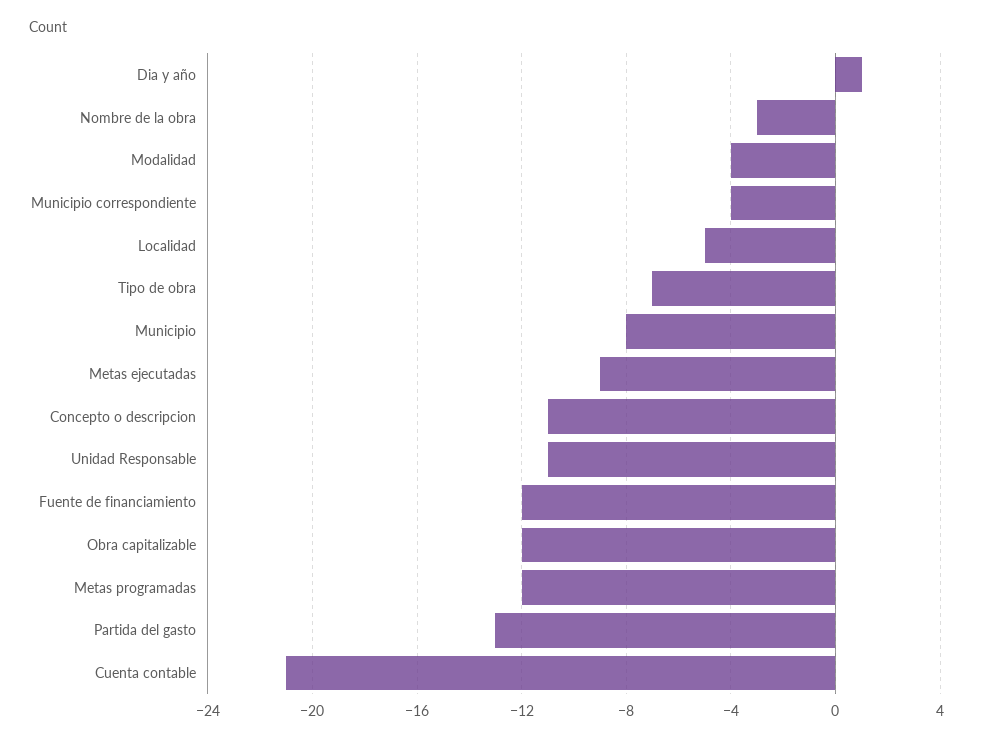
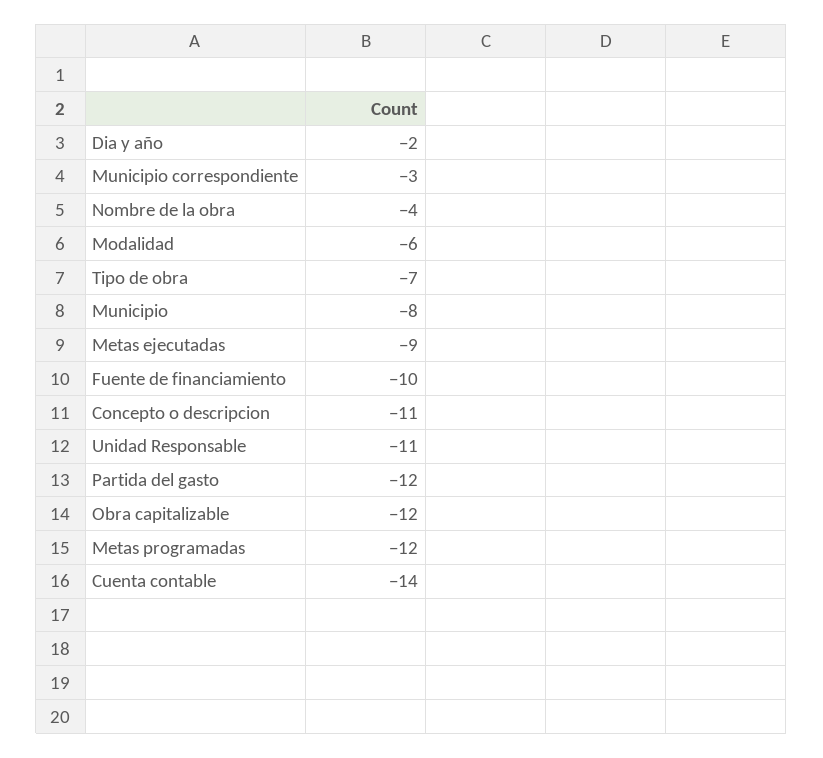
Dia y año: 1 -> -2
Nombre de la obra: -3 -> -4
Modalidad: -4 -> -6
Municipio correspondiente: -4 -> -3
Localidad: -5 -> none
Fuente de financiamiento: -12 -> -10
Partida del gasto: -13 -> -12
Cuenta contable: -21 -> -14

